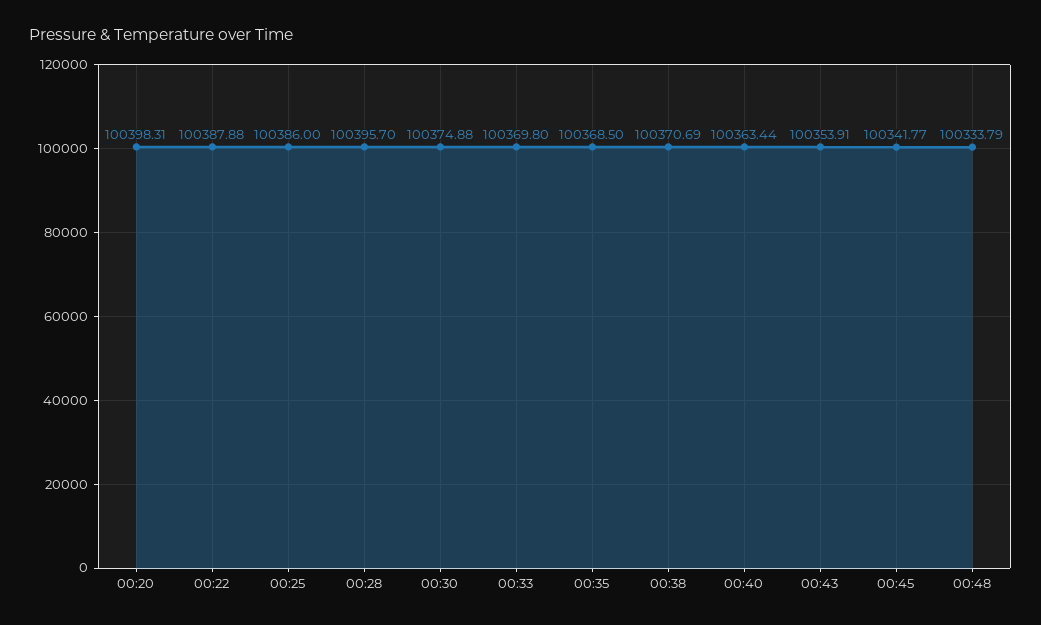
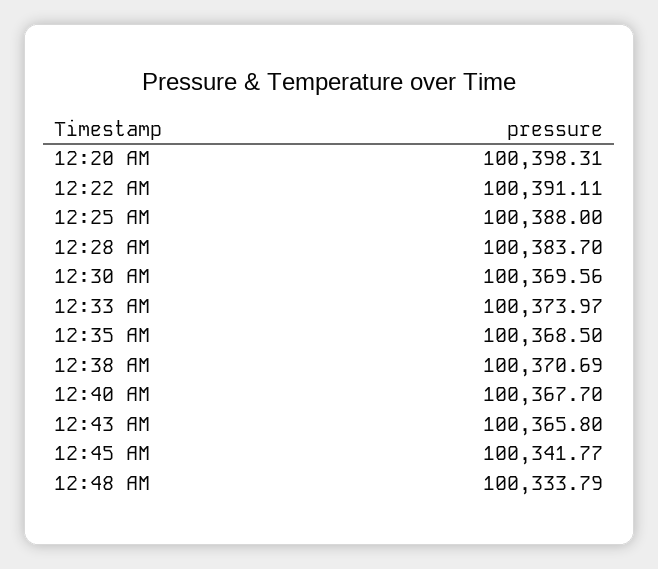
00:22: 100387.88 -> 100391.11
00:25: 100386 -> 100388
00:28: 100395.7 -> 100383.7
00:30: 100374.88 -> 100369.56
00:33: 100369.8 -> 100373.97
00:40: 100363.44 -> 100367.7
00:43: 100353.91 -> 100365.8

